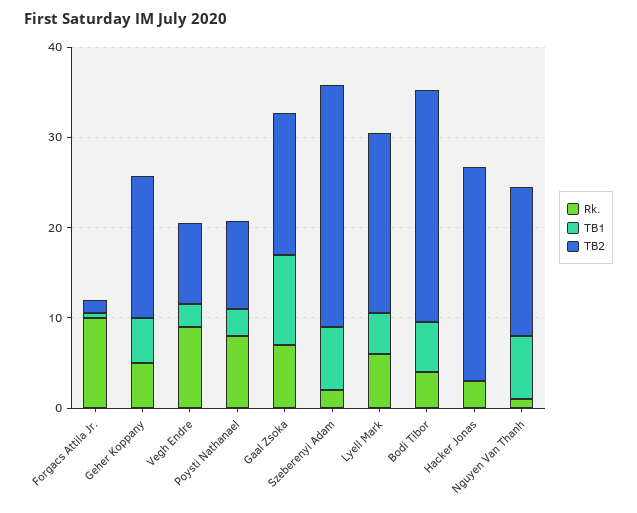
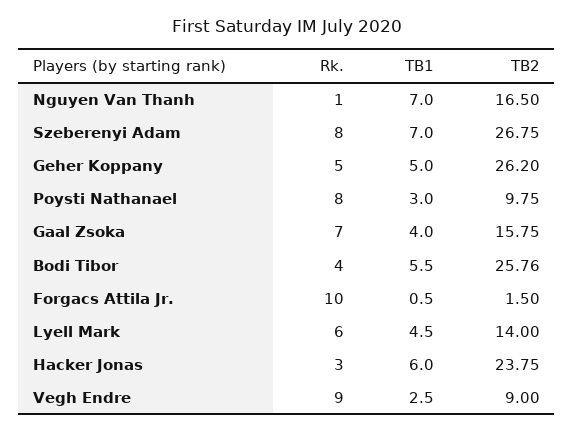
TB2, Geher Koppany: 16 -> 26.2
TB1, Gaal Zsoka: 10 -> 4
Rk., Szeberenyi Adam: 2 -> 8
TB2, Lyell Mark: 20 -> 14
TB1, Hacker Jonas: 0 -> 6

